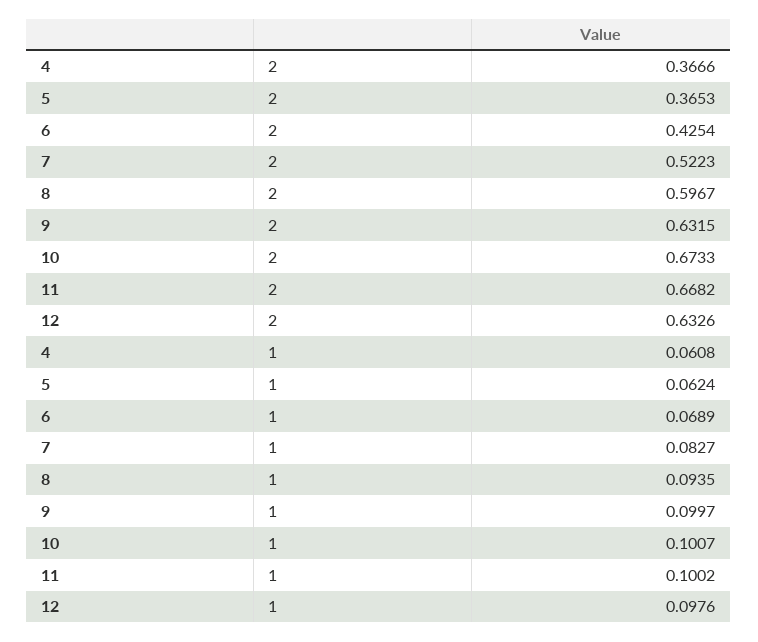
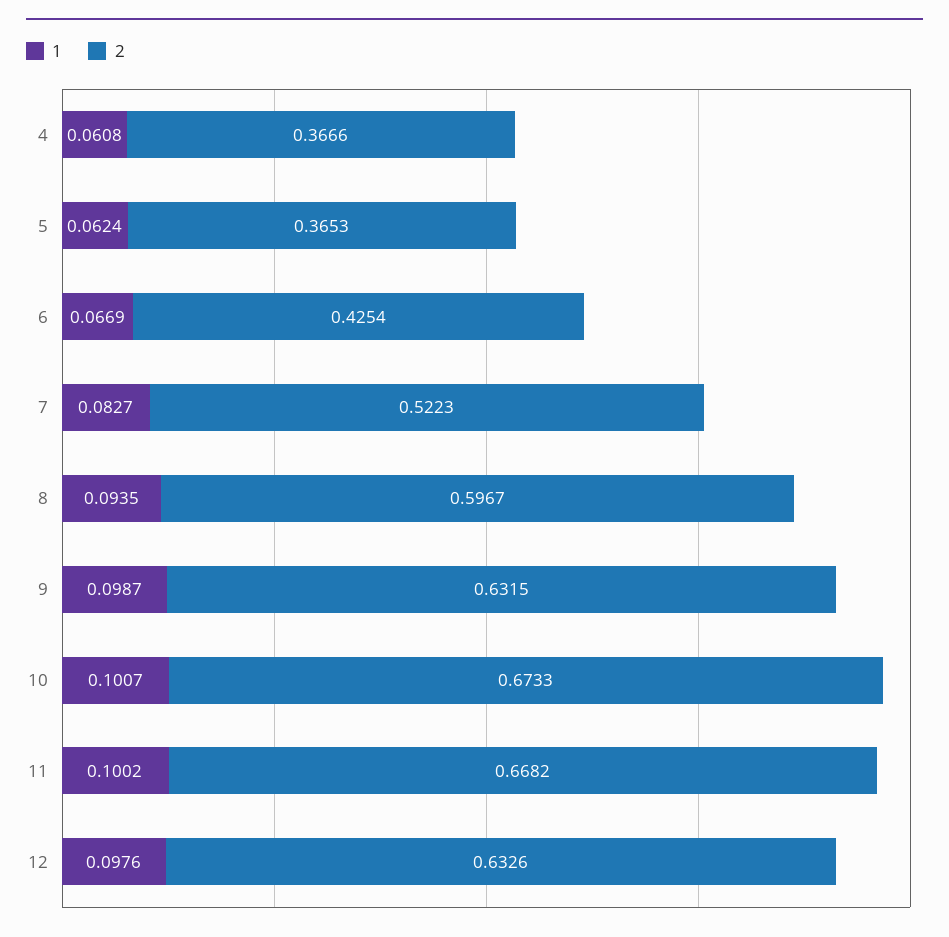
1, 6: 0.0689 -> 0.0669
1, 9: 0.0997 -> 0.0987

